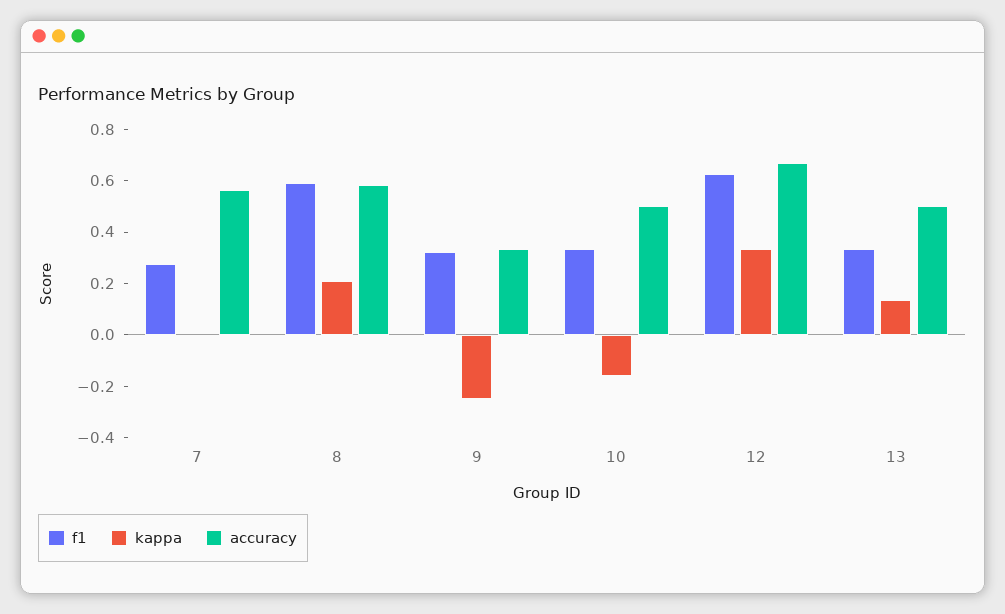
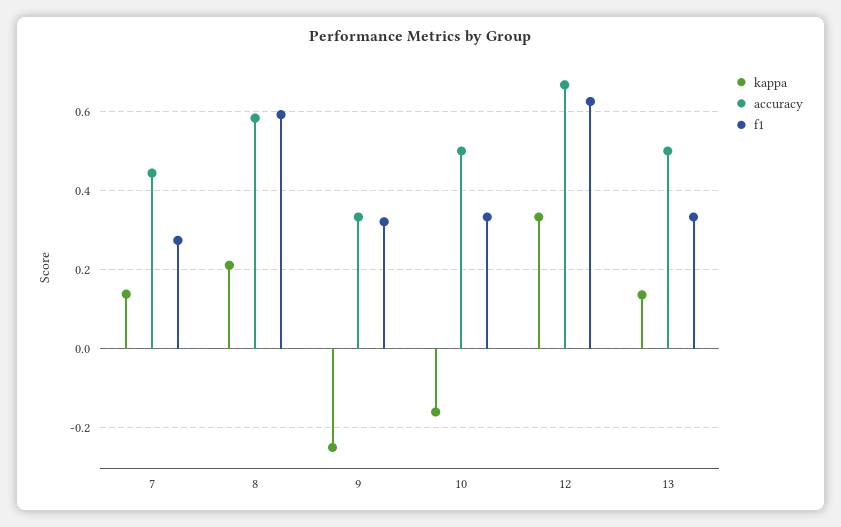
kappa, 7: 0 -> 0.14
accuracy, 7: 0.55 -> 0.44

